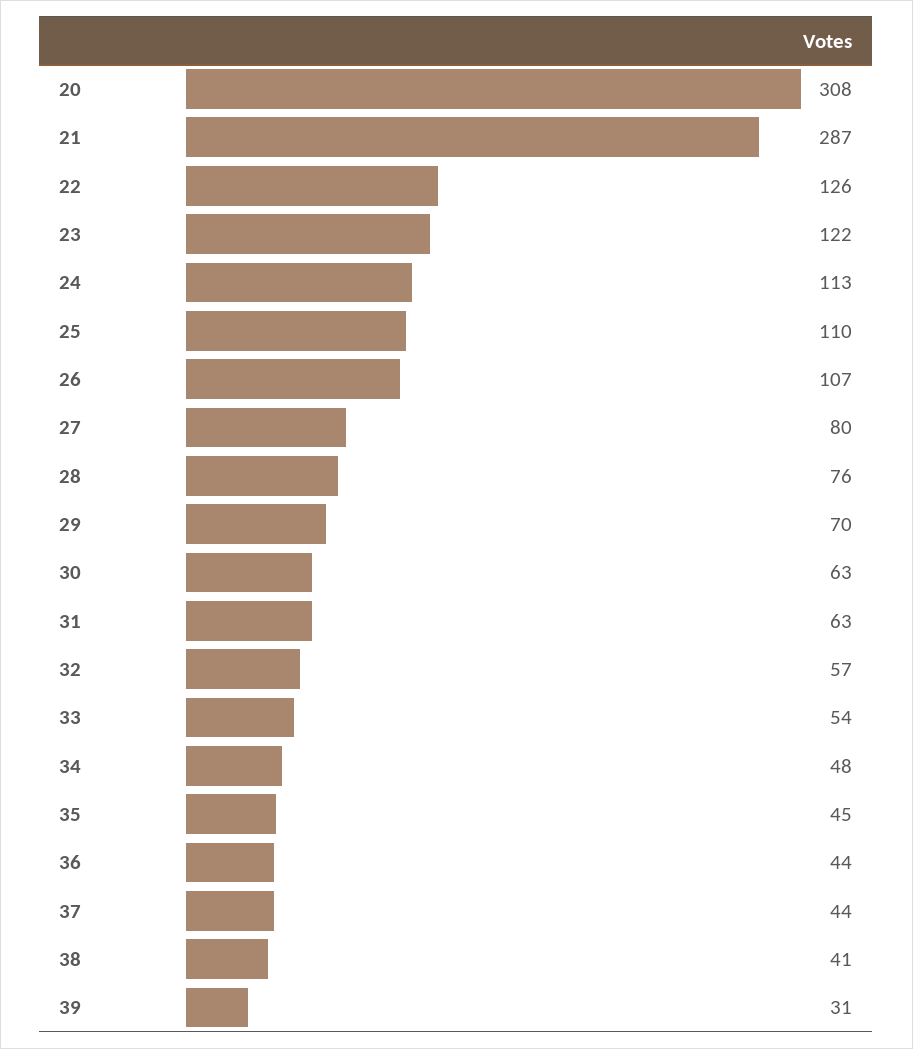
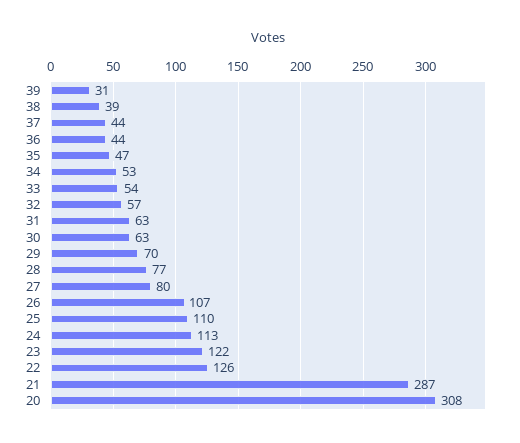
28: 76 -> 77
34: 48 -> 53
35: 45 -> 47
38: 41 -> 39

